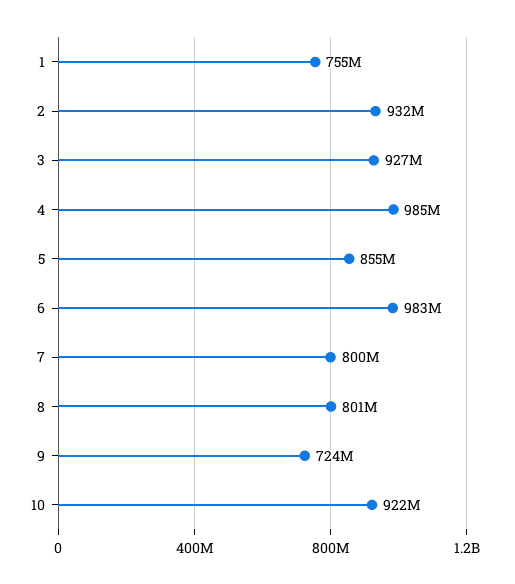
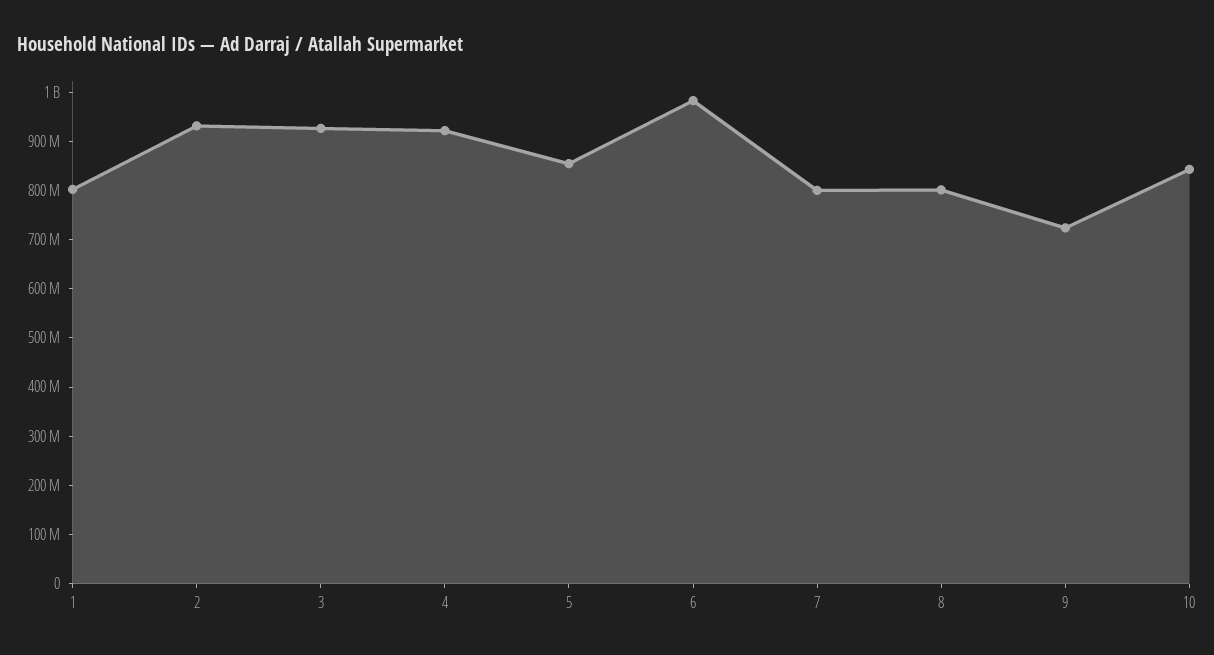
1: 755000000 -> 800000000
4: 985000000 -> 920000000
10: 922000000 -> 840000000

